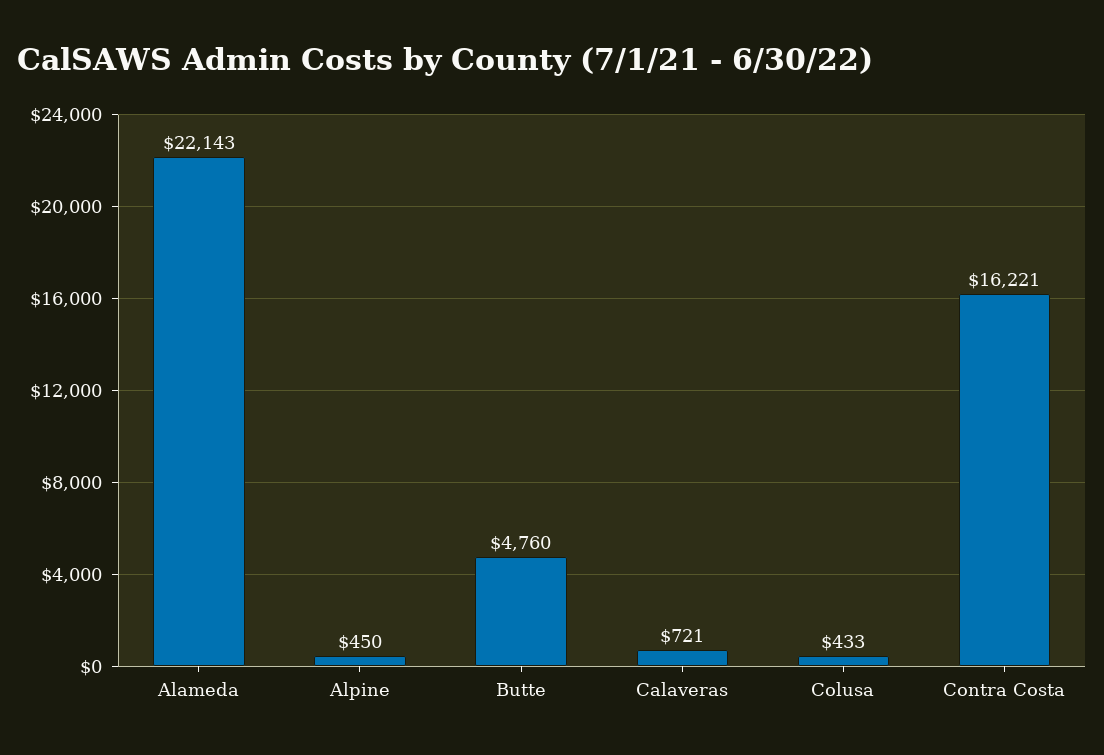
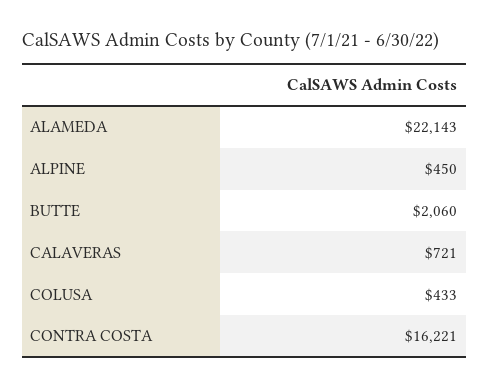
Butte: 4760 -> 2060

